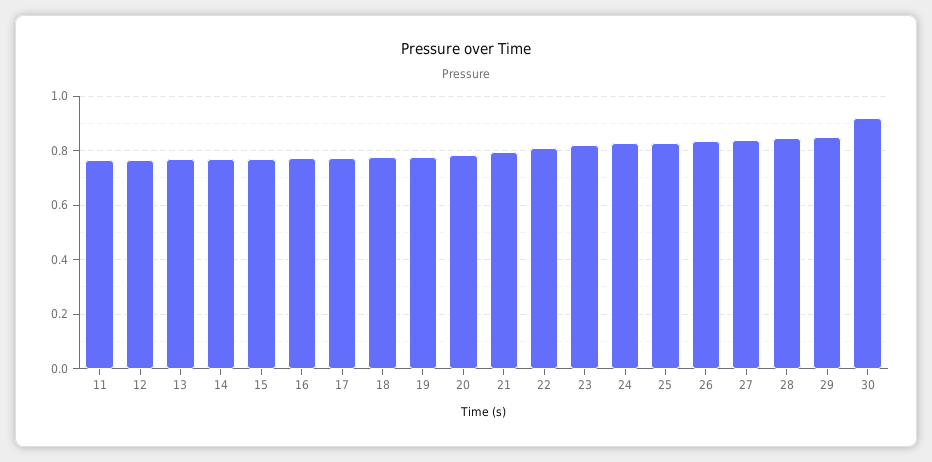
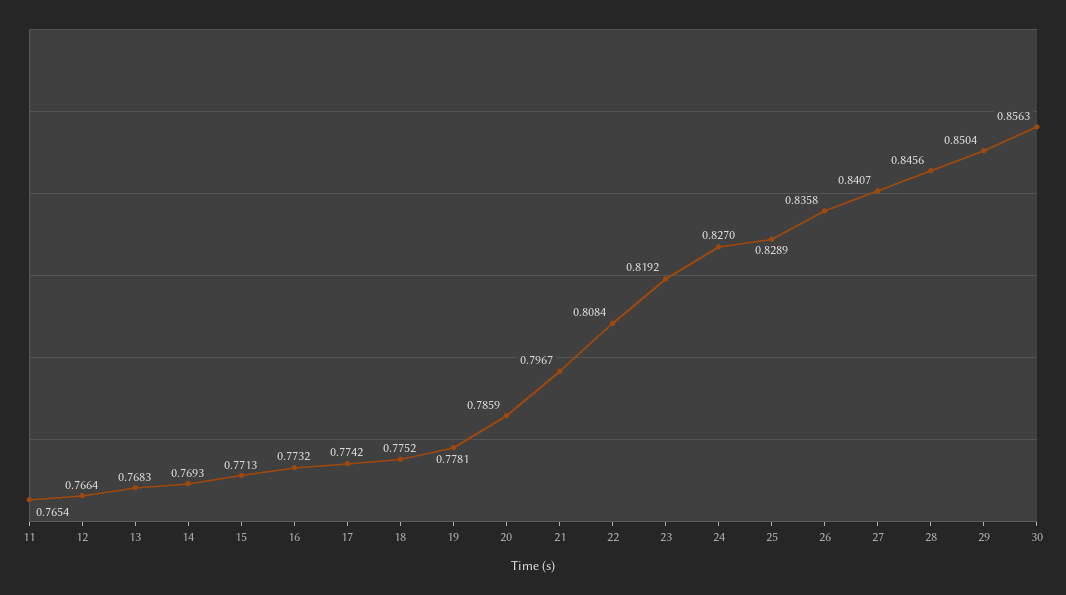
30: 0.925 -> 0.8563

